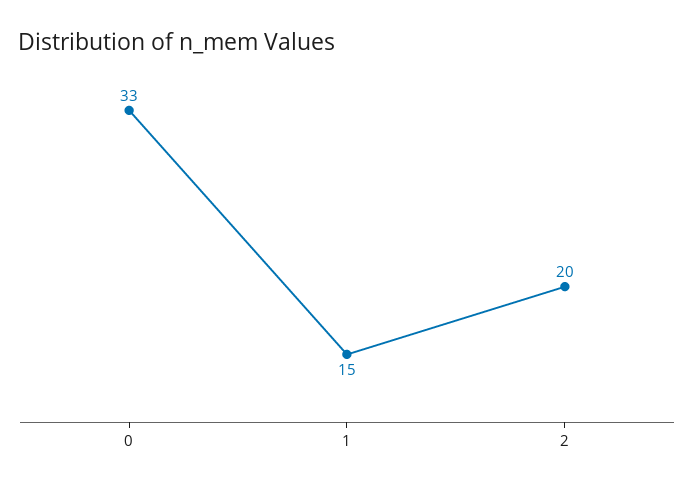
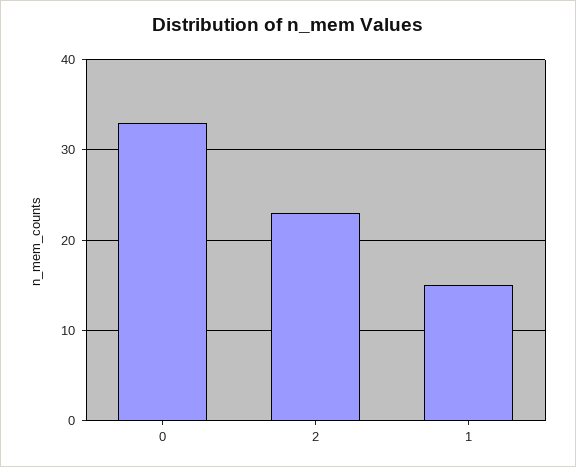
2: 20 -> 23

